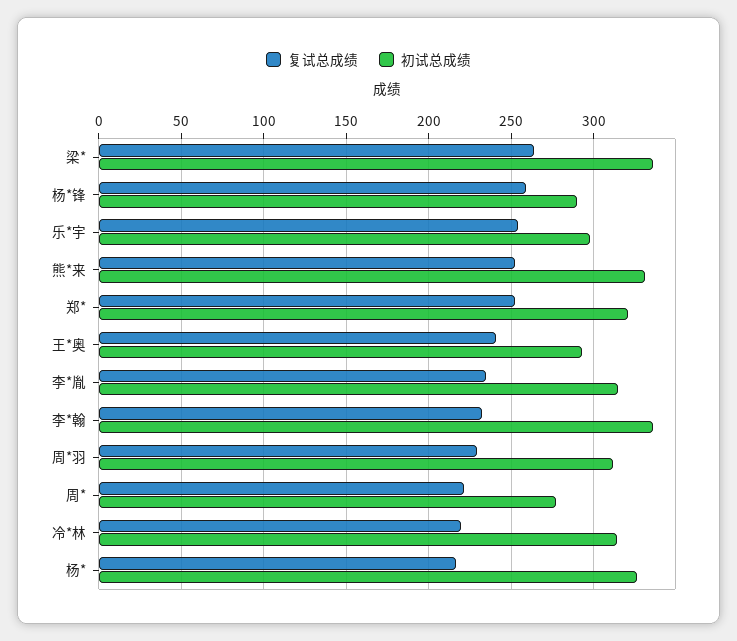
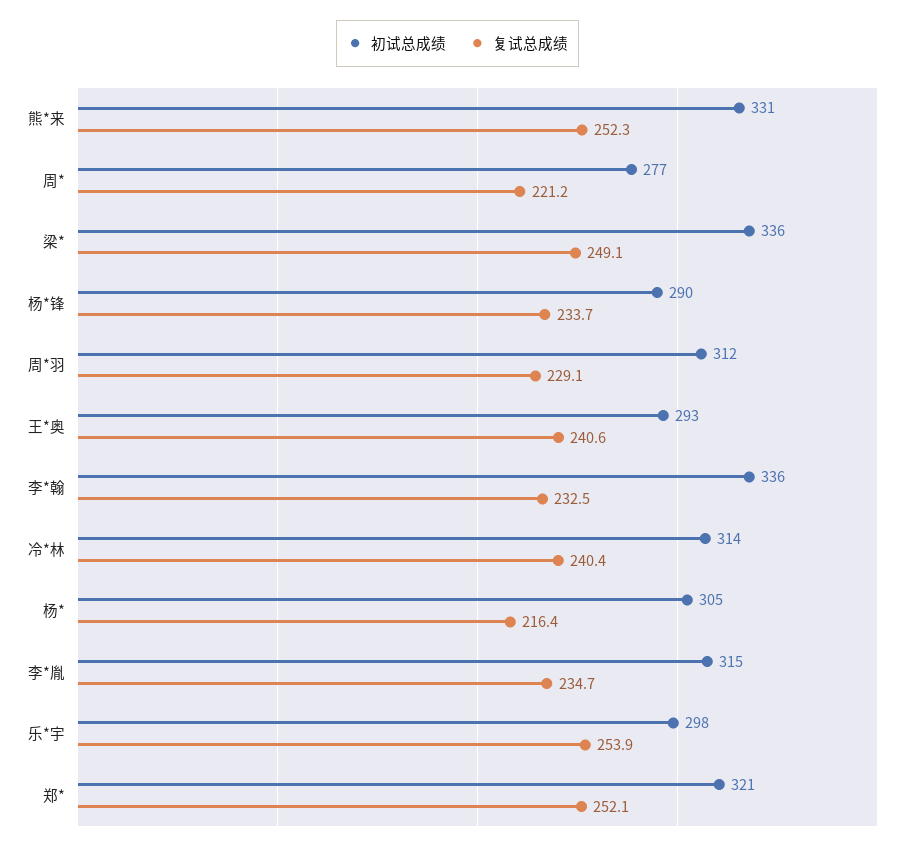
复试总成绩, 梁*: 265 -> 249.1
复试总成绩, 杨*锋: 260 -> 233.7
复试总成绩, 冷*林: 220 -> 240.4
初试总成绩, 杨*: 325 -> 305

